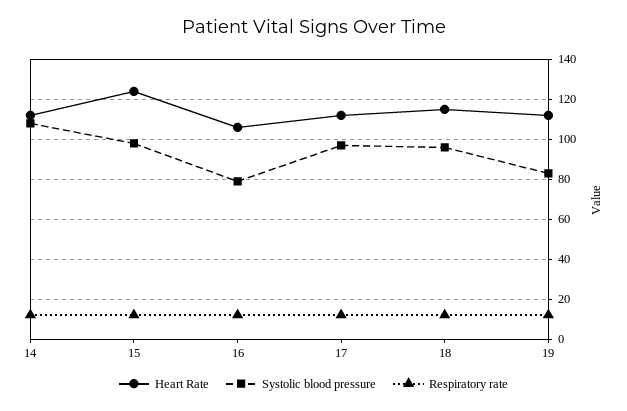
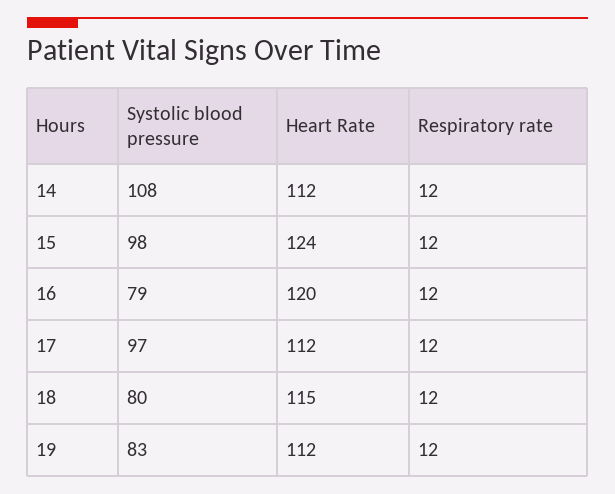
Heart Rate, 16: 105 -> 120
Systolic blood pressure, 18: 95 -> 80

